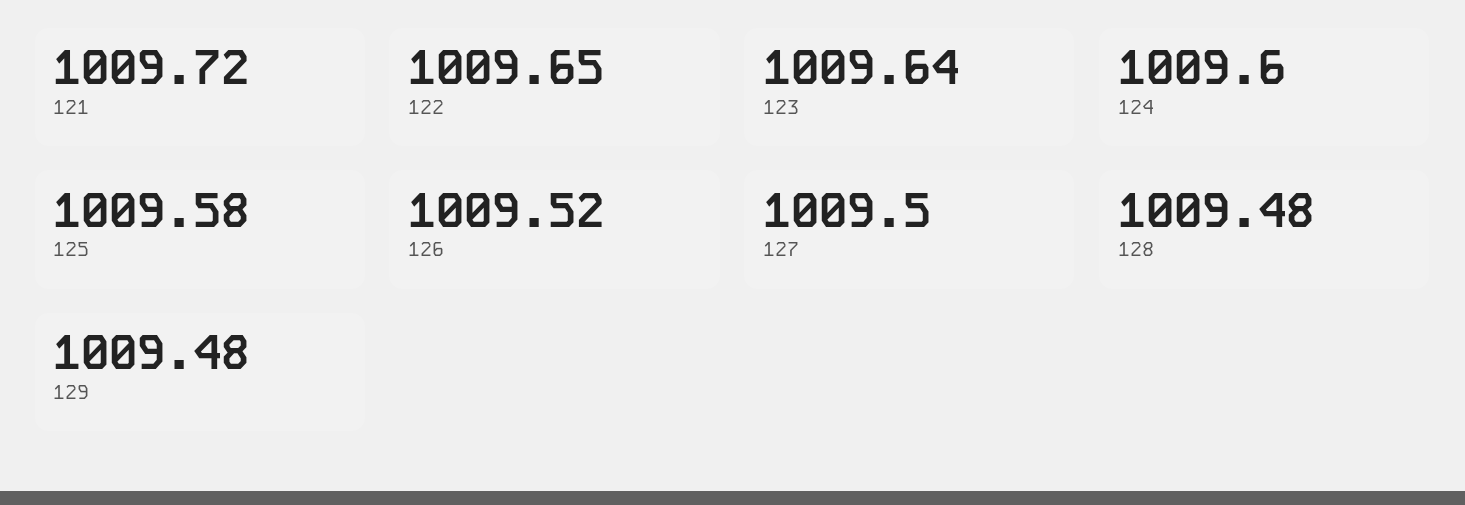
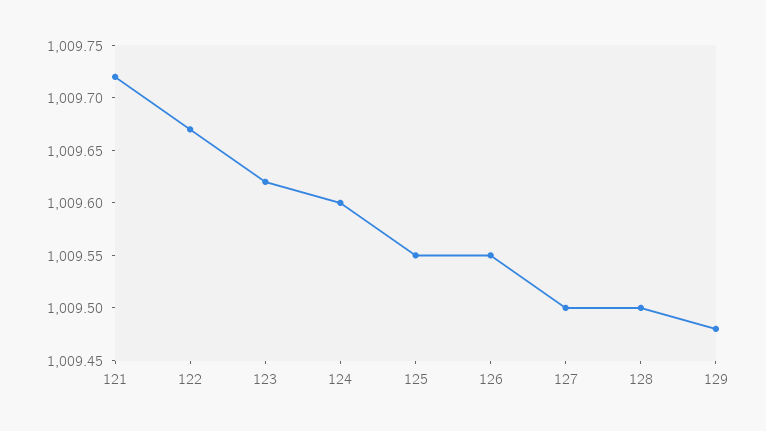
122: 1009.65 -> 1009.67
123: 1009.64 -> 1009.62
125: 1009.58 -> 1009.55
126: 1009.52 -> 1009.55
128: 1009.48 -> 1009.5

